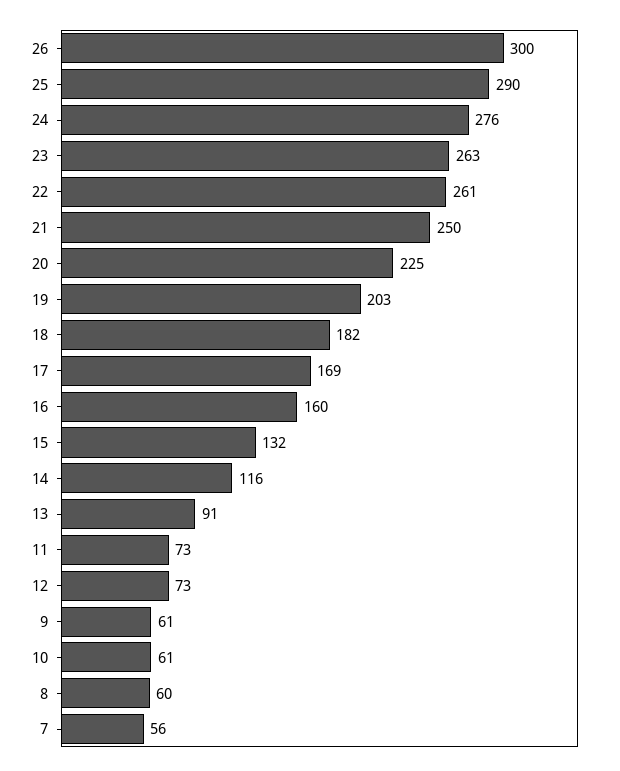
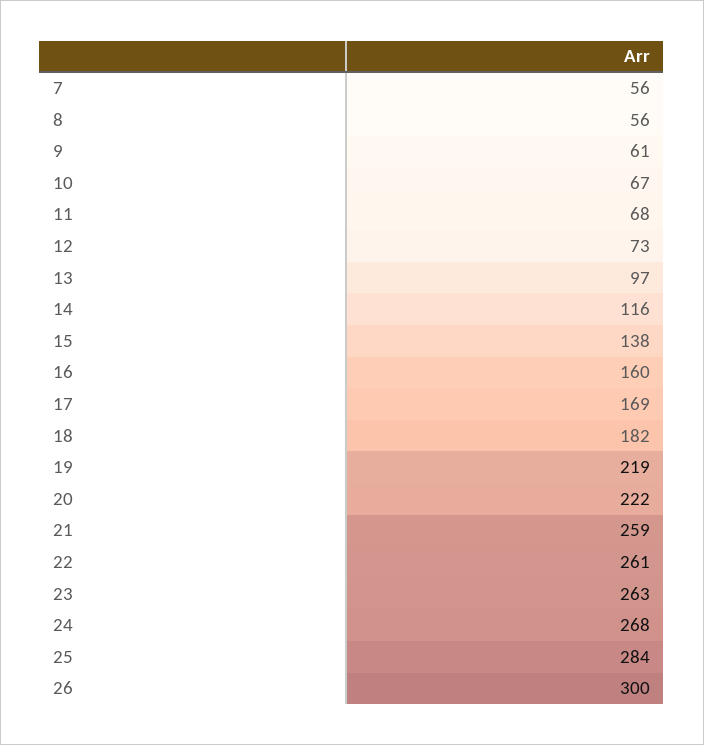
25: 290 -> 284
24: 276 -> 268
21: 250 -> 259
20: 225 -> 222
19: 203 -> 219
15: 132 -> 138
13: 91 -> 97
11: 73 -> 68
10: 61 -> 67
8: 60 -> 56

